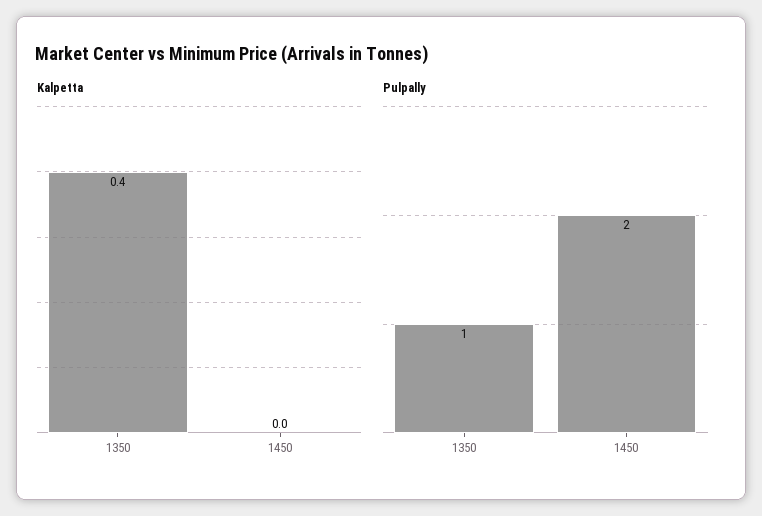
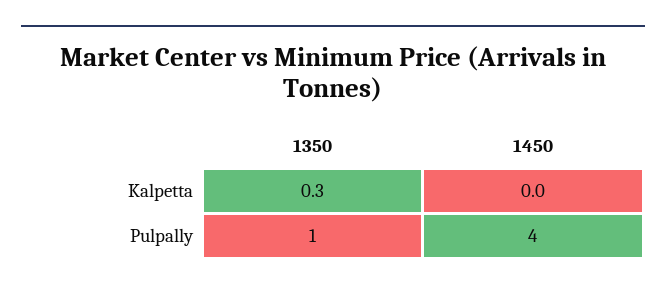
Kalpetta, 1350: 0.4 -> 0.3
Pulpally, 1450: 2 -> 4

